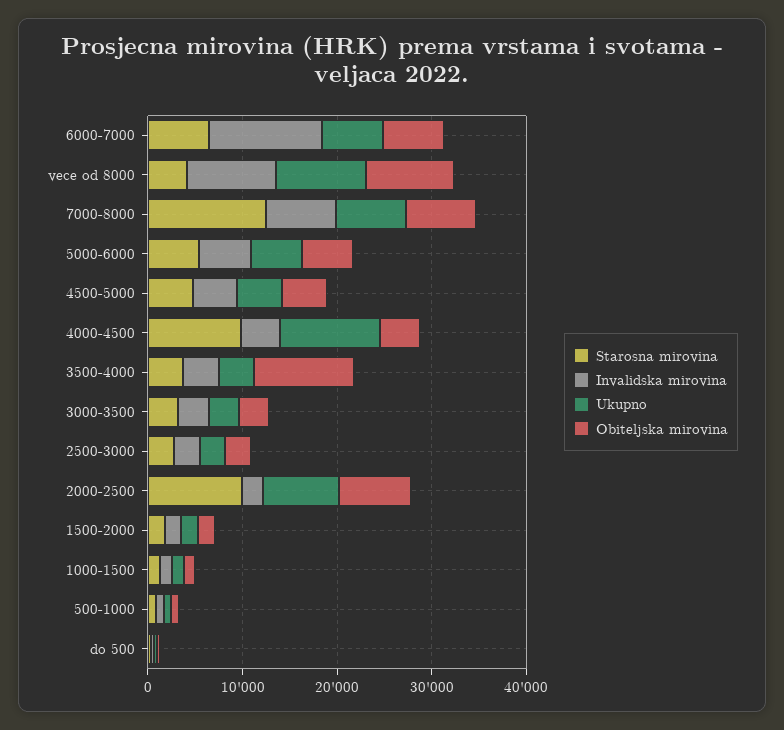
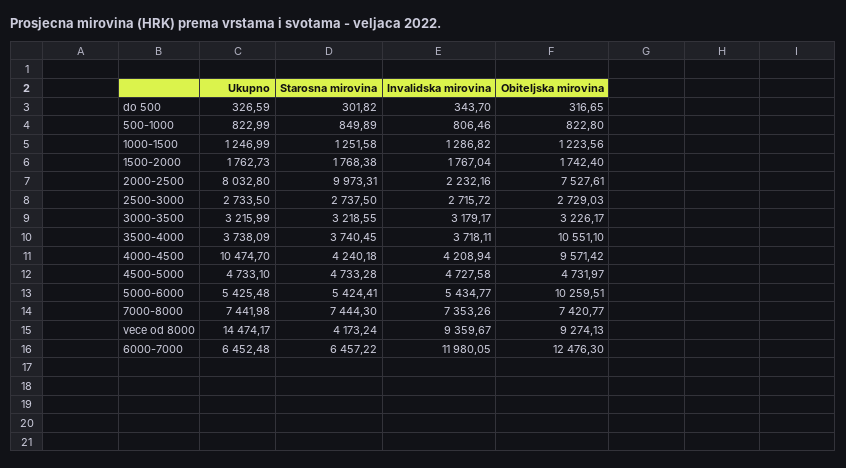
Obiteljska mirovina, 6000-7000: 6000 -> 12476.3
Ukupno, vece od 8000: 10000 -> 14474.17
Starosna mirovina, 7000-8000: 12000 -> 7444.3
Obiteljska mirovina, 5000-6000: 6000 -> 10259.51
Starosna mirovina, 4000-4500: 10000 -> 4240.18
Obiteljska mirovina, 4000-4500: 4000 -> 9571.42

